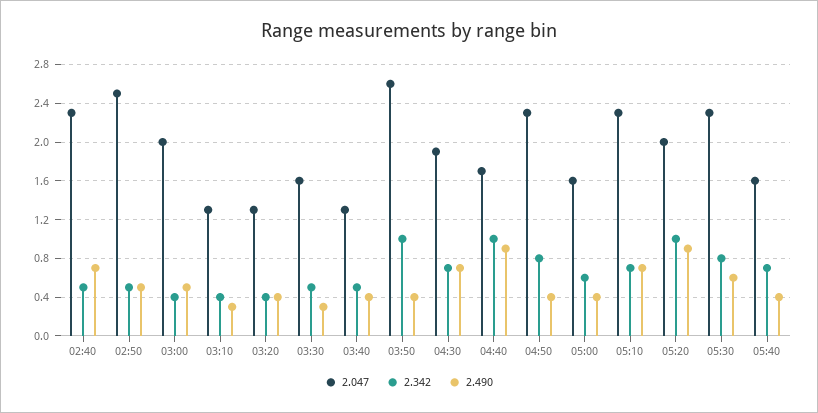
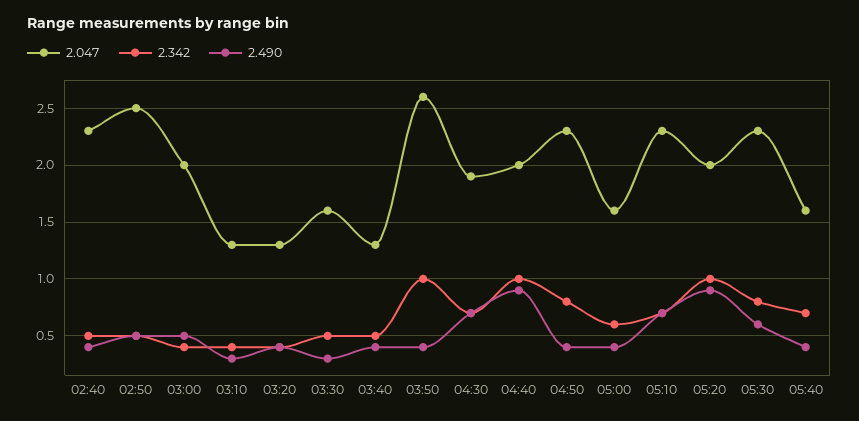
2.490, 02:40: 0.7 -> 0.4
2.047, 04:40: 1.7 -> 2

